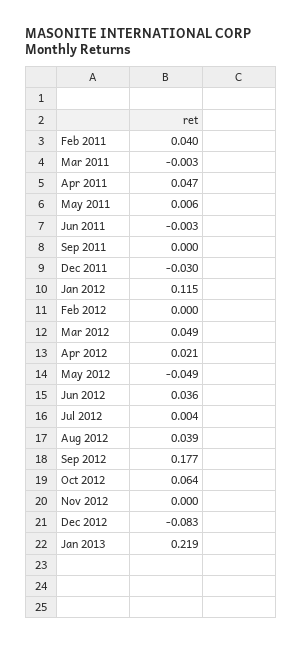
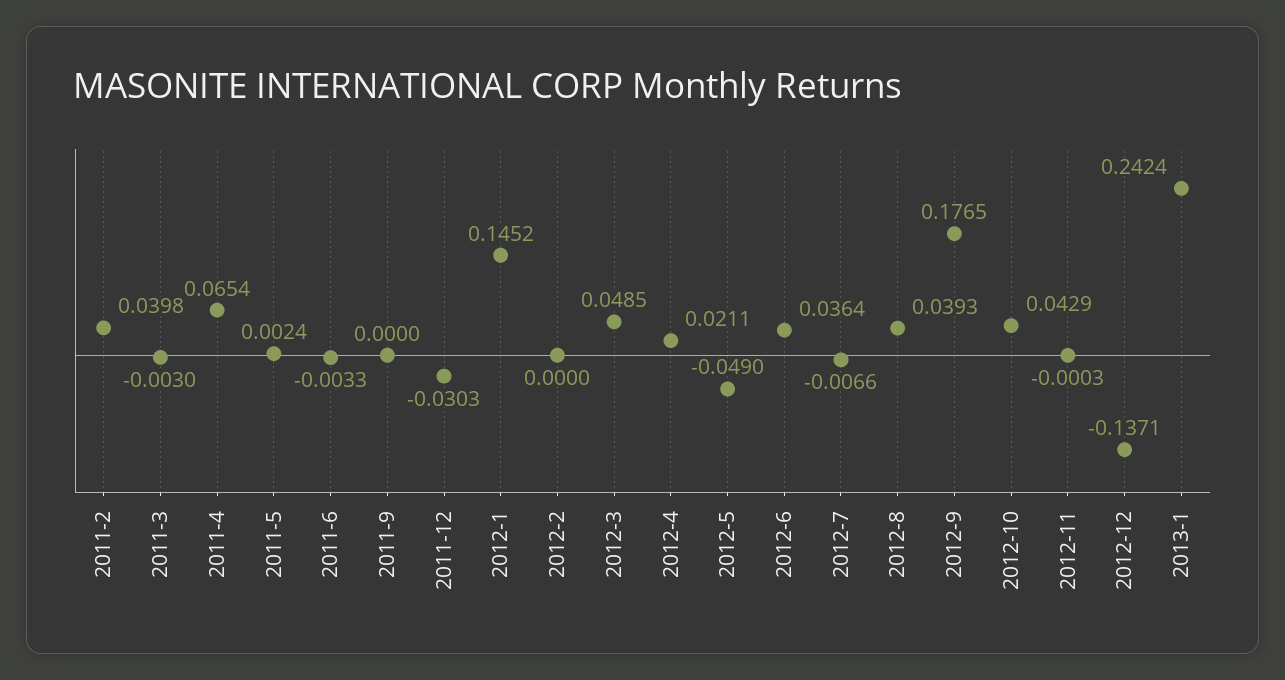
Apr 2011: 0.047 -> 0.0654
May 2011: 0.006 -> 0.0024
Jan 2012: 0.115 -> 0.1452
Jul 2012: 0.004 -> -0.0066
Oct 2012: 0.064 -> 0.0429
Dec 2012: -0.083 -> -0.1371
Jan 2013: 0.219 -> 0.2424

